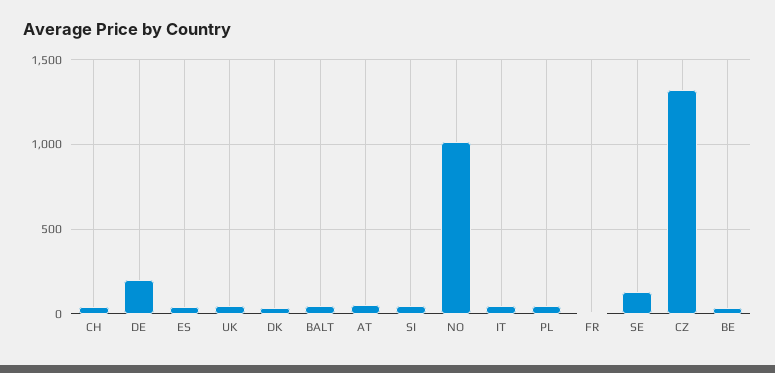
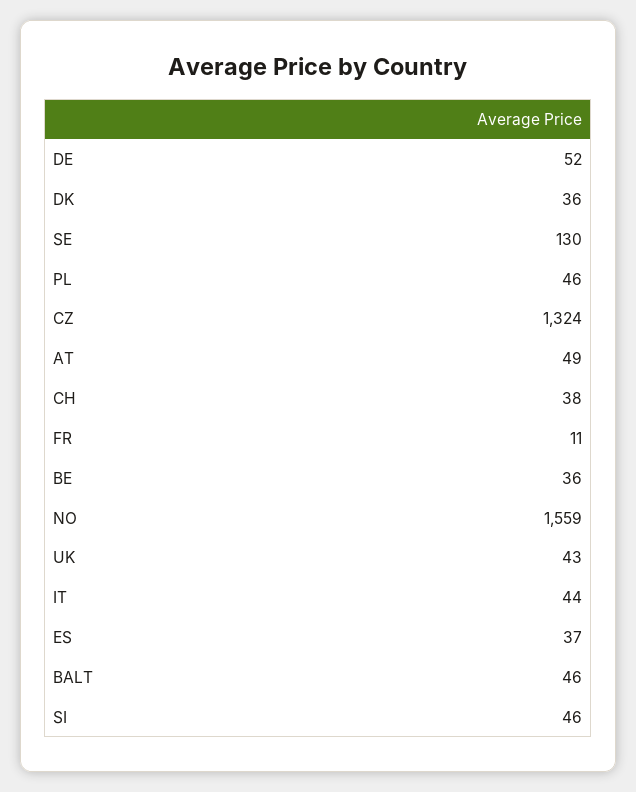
DE: 200 -> 52
NO: 1000 -> 1559

